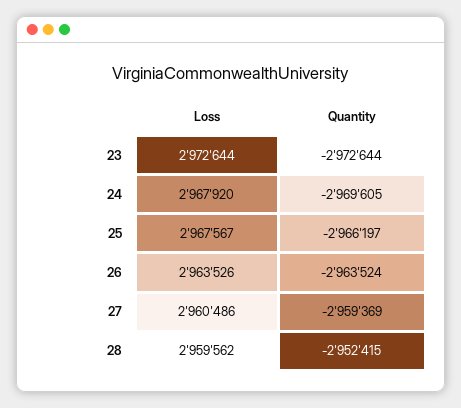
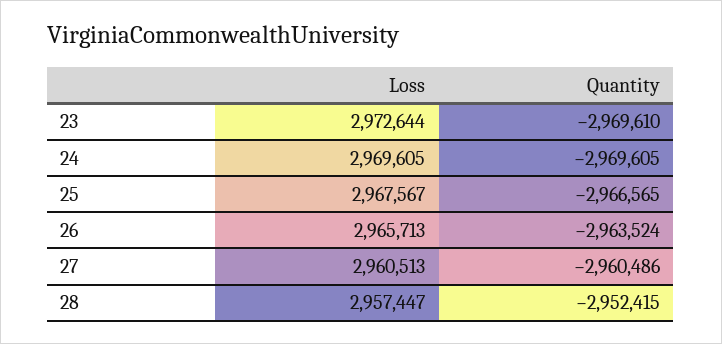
Quantity, 23: -2972644 -> -2969610
Loss, 24: 2967920 -> 2969605
Quantity, 25: -2966197 -> -2966565
Loss, 26: 2963526 -> 2965713
Loss, 27: 2960486 -> 2960513
Quantity, 27: -2959369 -> -2960486
Loss, 28: 2959562 -> 2957447

